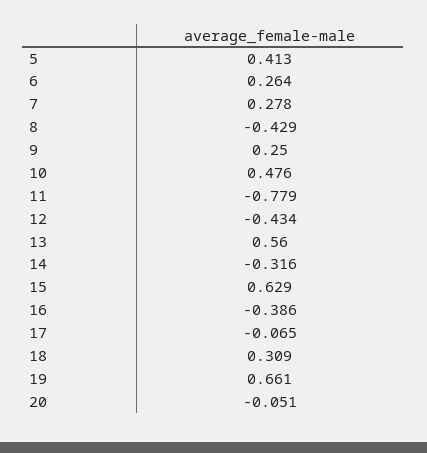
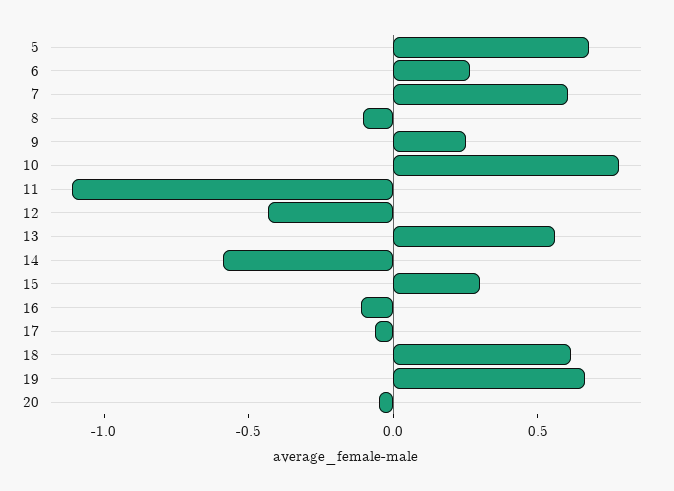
5: 0.413 -> 0.7
7: 0.278 -> 0.6
8: -0.429 -> -0.1
10: 0.476 -> 0.8
11: -0.779 -> -1.1
14: -0.316 -> -0.6
15: 0.629 -> 0.3
16: -0.386 -> -0.1
18: 0.309 -> 0.6

